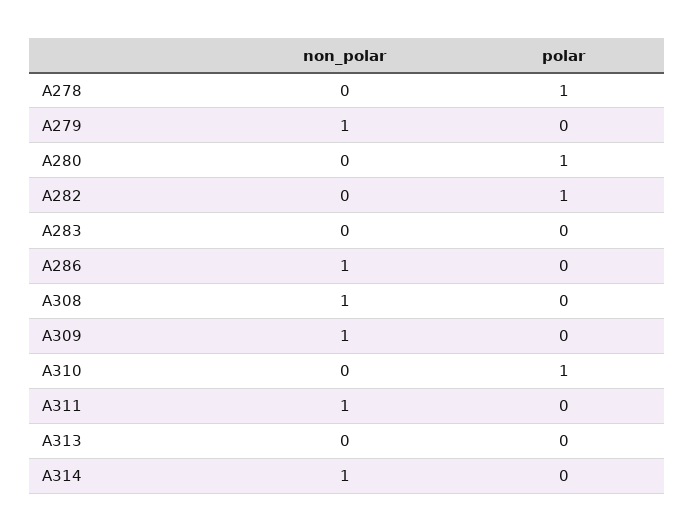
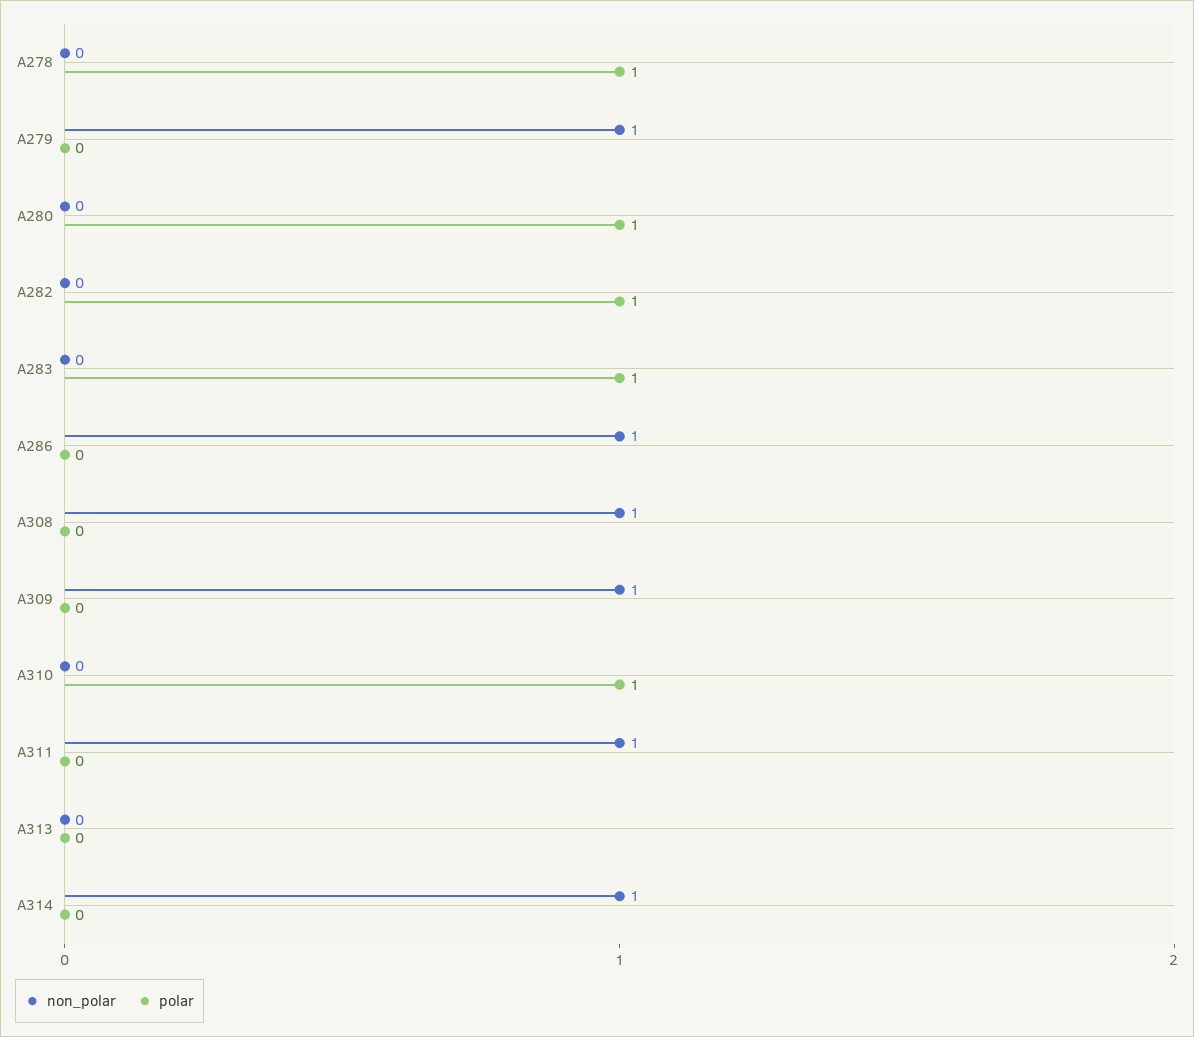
polar, A283: 0 -> 1

